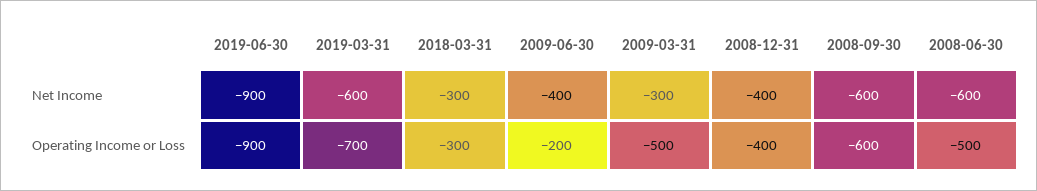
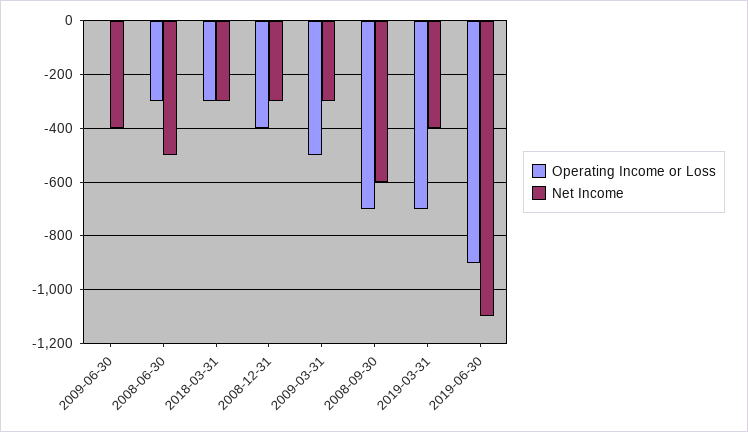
Net Income, 2019-06-30: -900 -> -1100
Net Income, 2019-03-31: -600 -> -400
Net Income, 2008-12-31: -400 -> -300
Net Income, 2008-06-30: -600 -> -500
Operating Income or Loss, 2009-06-30: -200 -> 0
Operating Income or Loss, 2008-09-30: -600 -> -700
Operating Income or Loss, 2008-06-30: -500 -> -300

